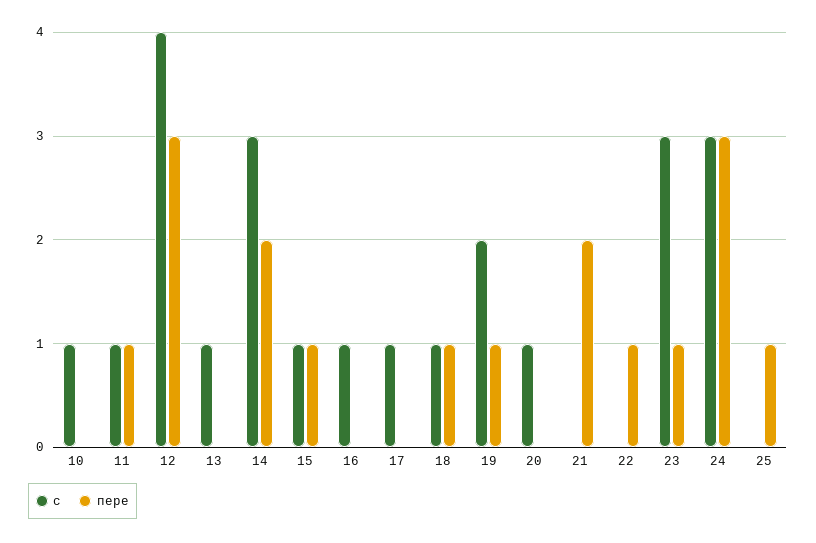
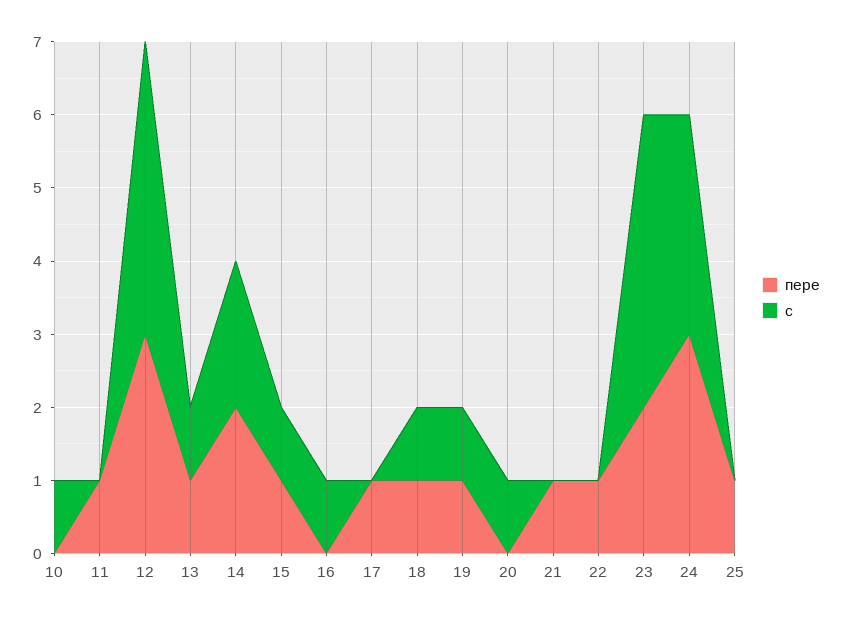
с, 11: 1 -> 0
пере, 13: 0 -> 1
с, 14: 3 -> 2
с, 17: 1 -> 0
пере, 17: 0 -> 1
с, 19: 2 -> 1
пере, 21: 2 -> 1
с, 23: 3 -> 4
пере, 23: 1 -> 2

